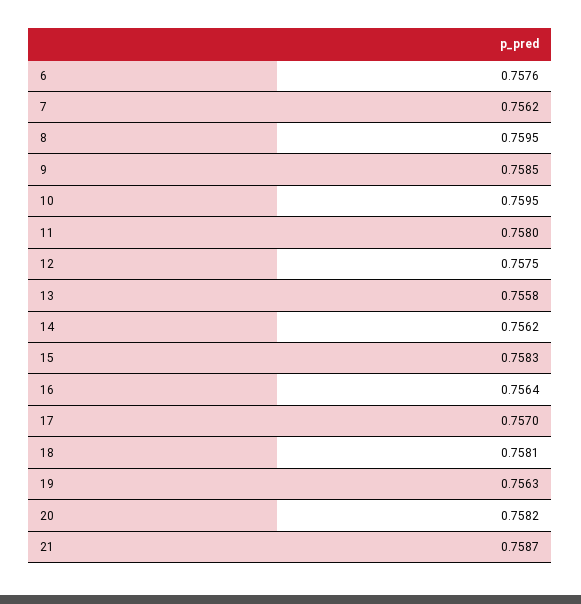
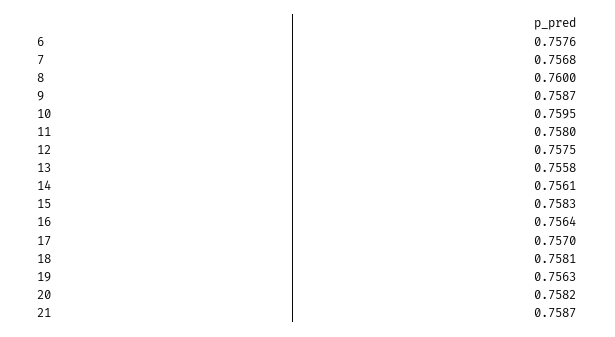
7: 0.7562 -> 0.7568
8: 0.7595 -> 0.76
9: 0.7585 -> 0.7587
14: 0.7562 -> 0.7561

